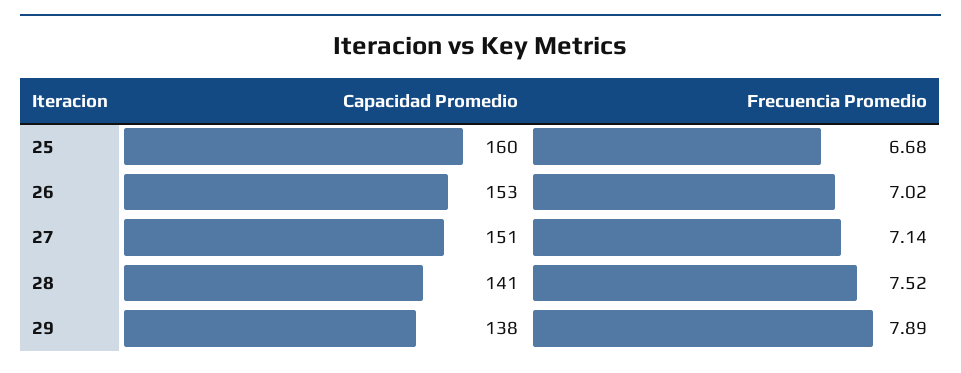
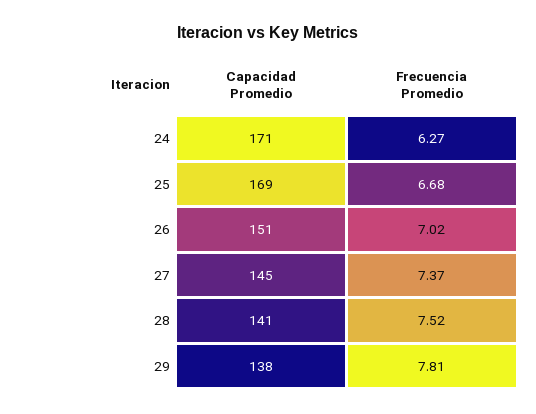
Capacidad Promedio, 25: 160 -> 169
Capacidad Promedio, 26: 153 -> 151
Capacidad Promedio, 27: 151 -> 145
Frecuencia Promedio, 27: 7.14 -> 7.37
Frecuencia Promedio, 29: 7.89 -> 7.81
Capacidad Promedio, 24: none -> 171
Frecuencia Promedio, 24: none -> 6.27

